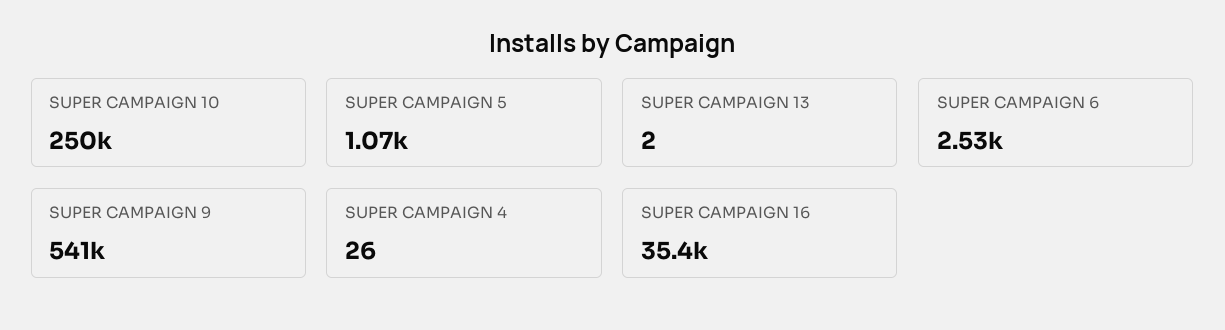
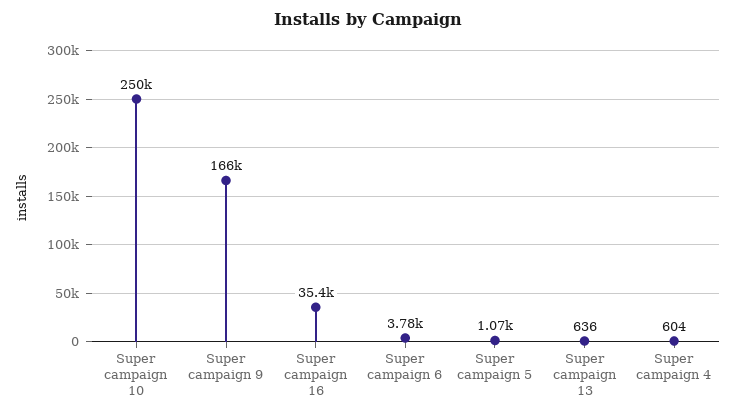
SUPER CAMPAIGN 13: 2 -> 636
SUPER CAMPAIGN 6: 2530 -> 3780
SUPER CAMPAIGN 9: 541000 -> 166000
SUPER CAMPAIGN 4: 26 -> 604

